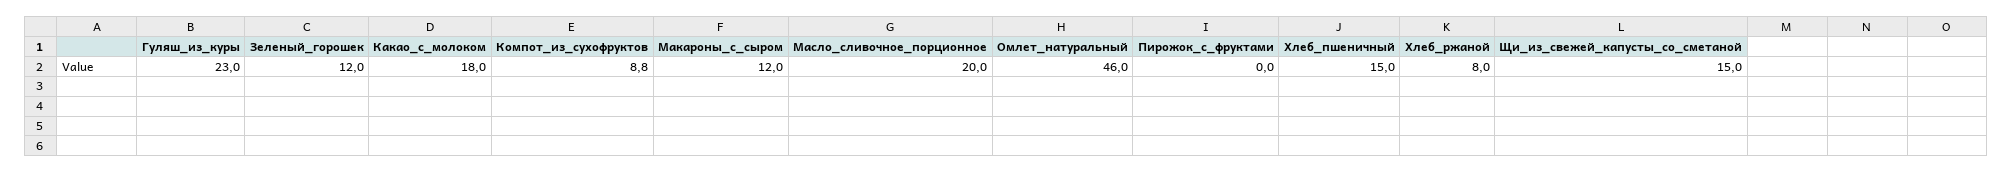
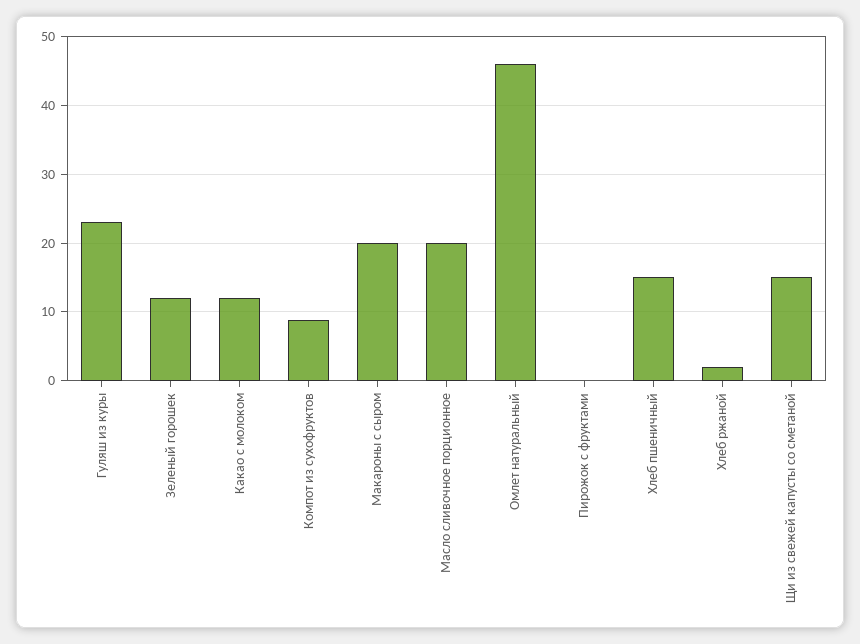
Какао_с_молоком: 18 -> 12
Макароны_с_сыром: 12 -> 20
Хлеб_ржаной: 8 -> 2

